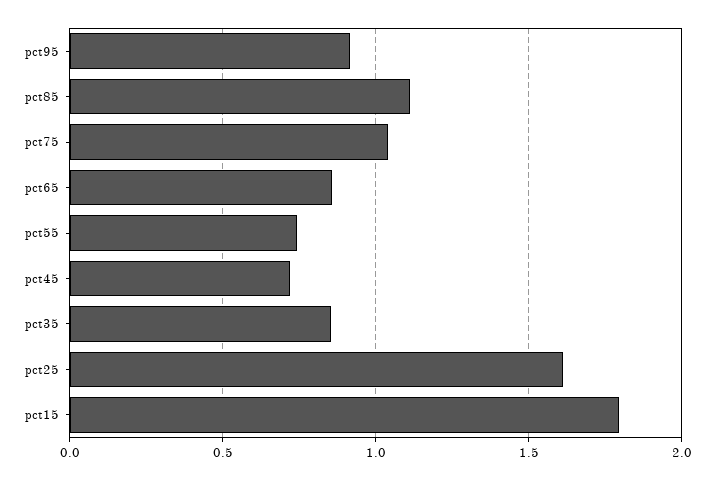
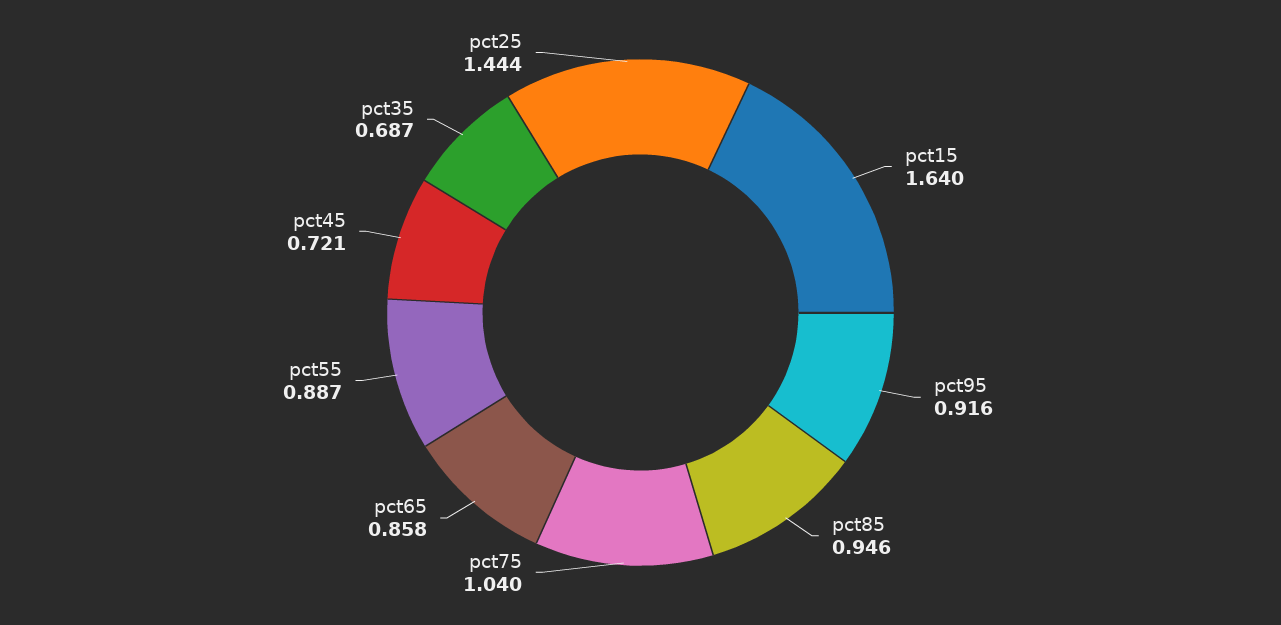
pct85: 1.1 -> 0.946
pct55: 0.75 -> 0.887
pct35: 0.85 -> 0.687
pct25: 1.6 -> 1.444
pct15: 1.8 -> 1.64

